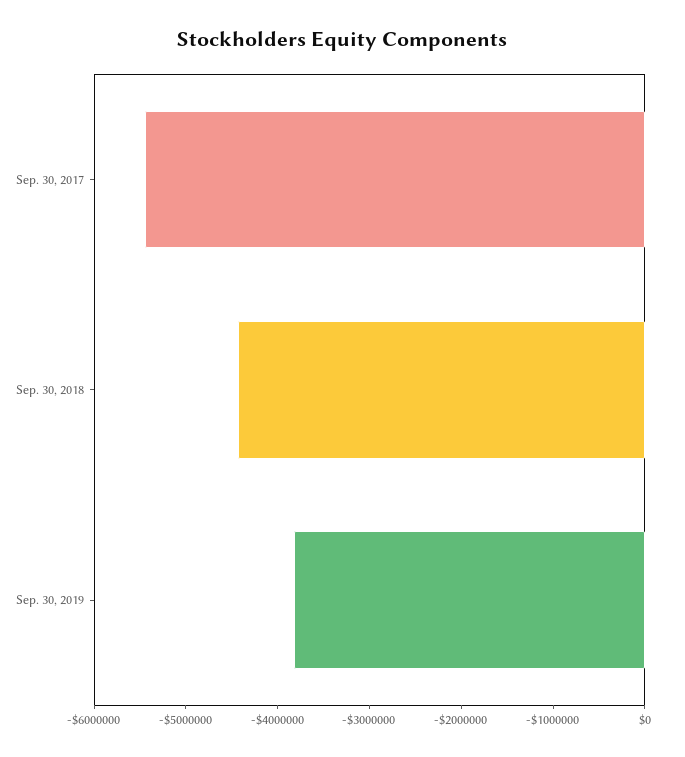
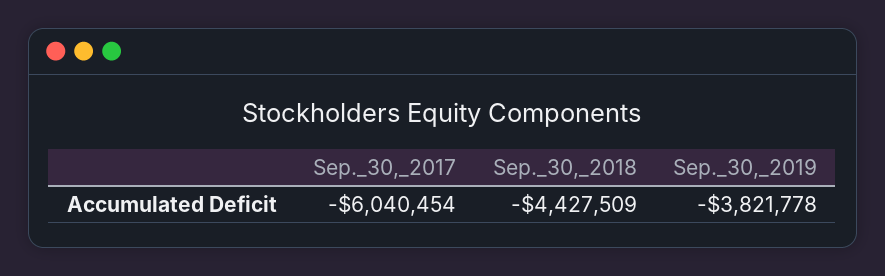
Sep. 30, 2017: -5400000 -> -6040454

